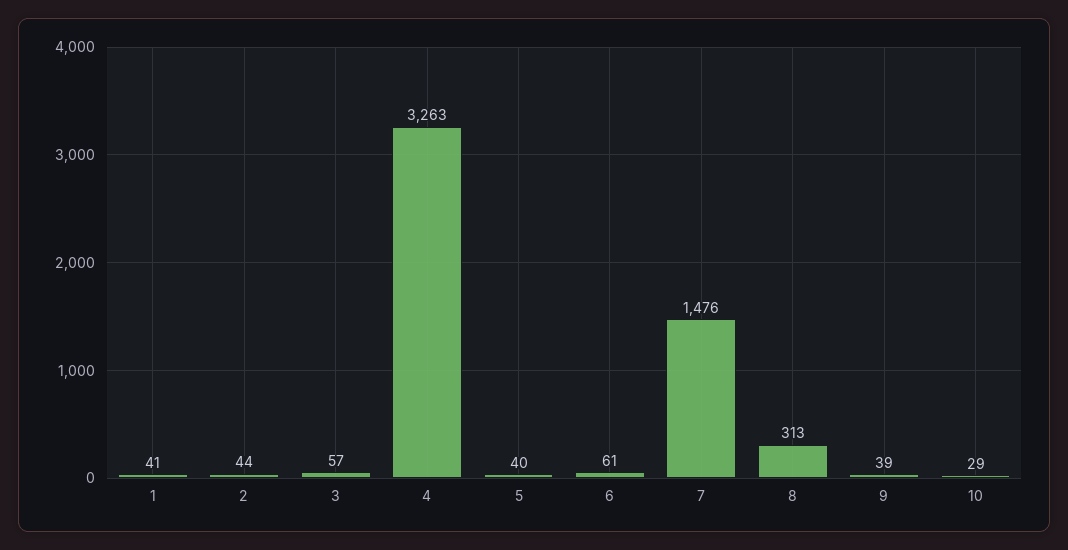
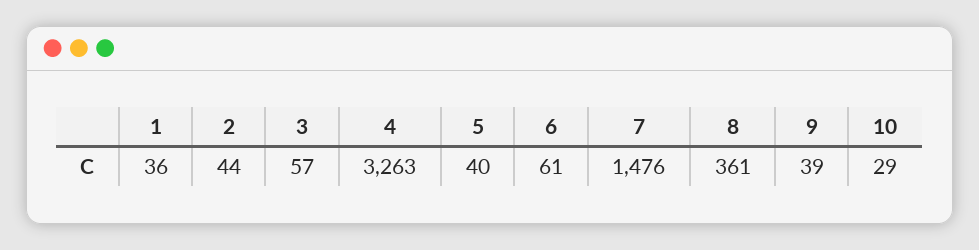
1: 41 -> 36
8: 313 -> 361

